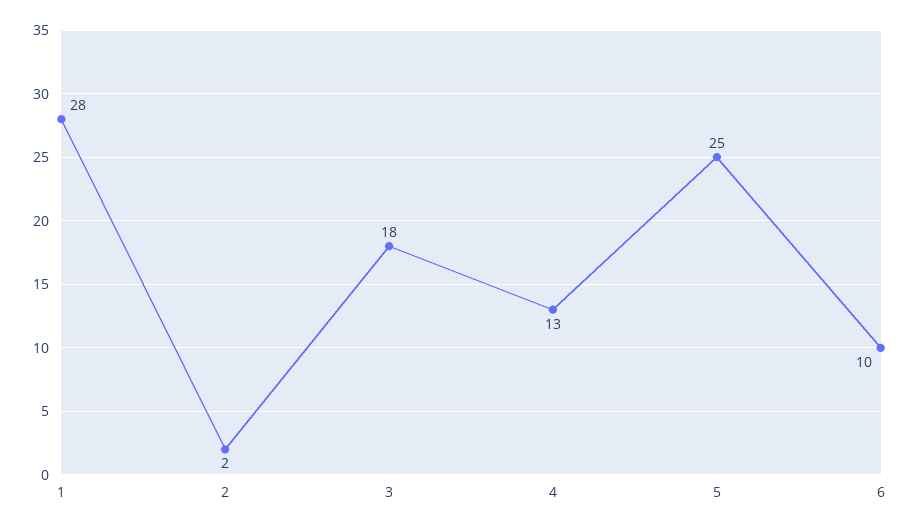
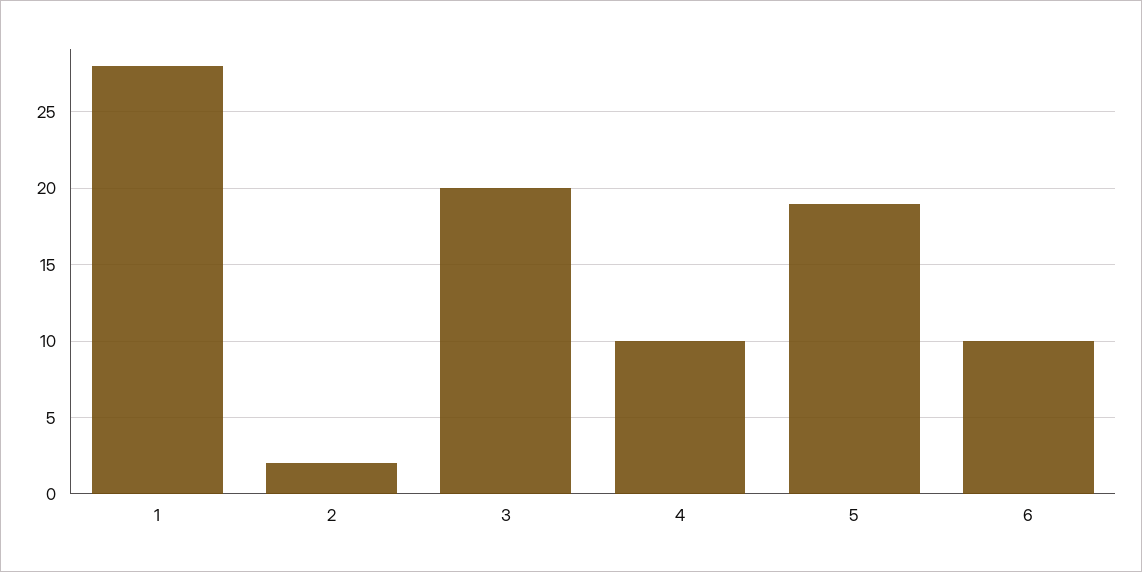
3: 18 -> 20
4: 13 -> 10
5: 25 -> 19

